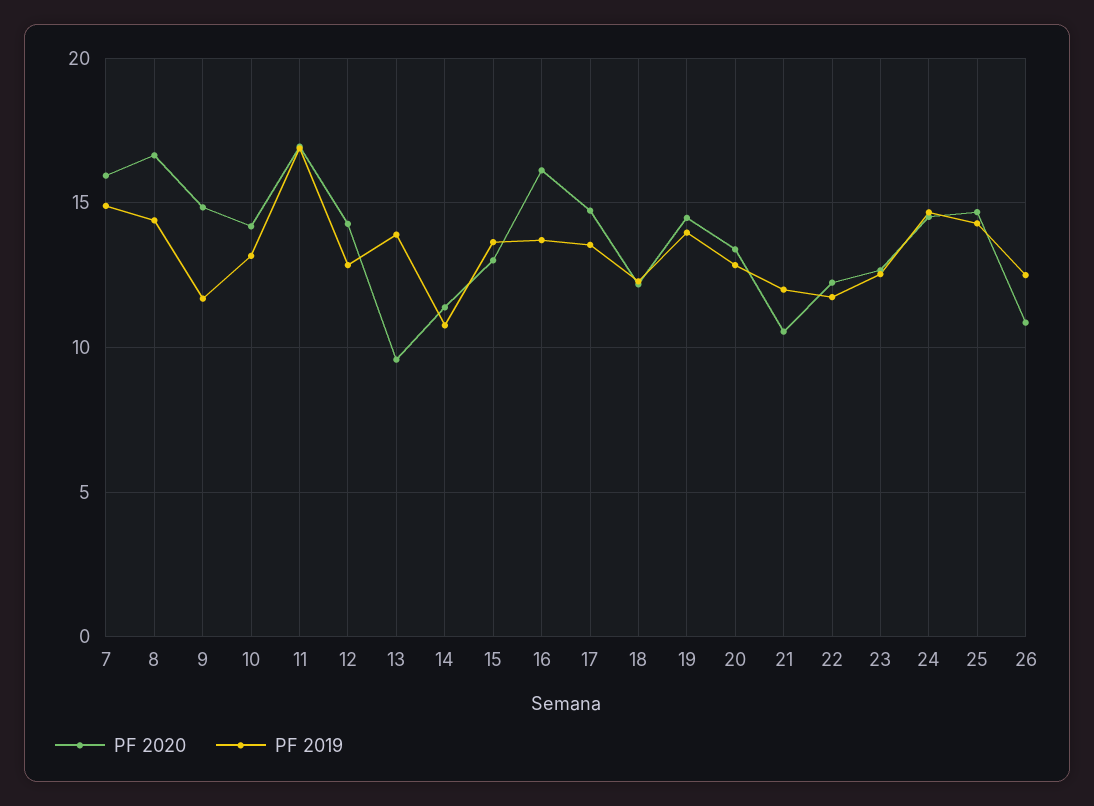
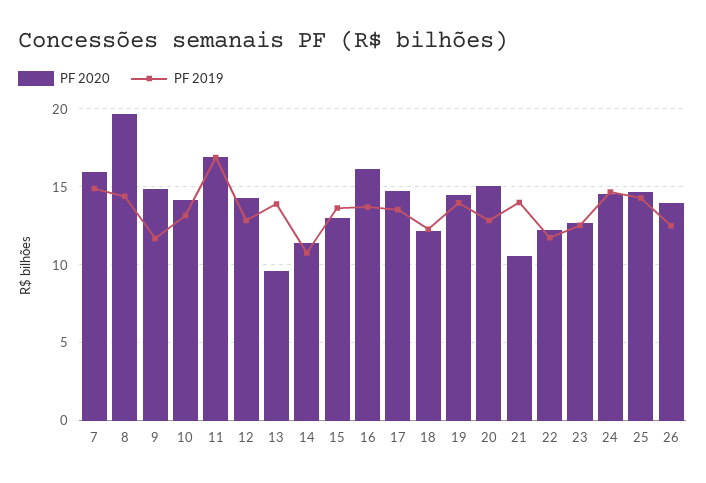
PF 2020, 8: 16.5 -> 19.5
PF 2020, 20: 13.5 -> 15
PF 2019, 21: 12 -> 14
PF 2020, 26: 11 -> 14

